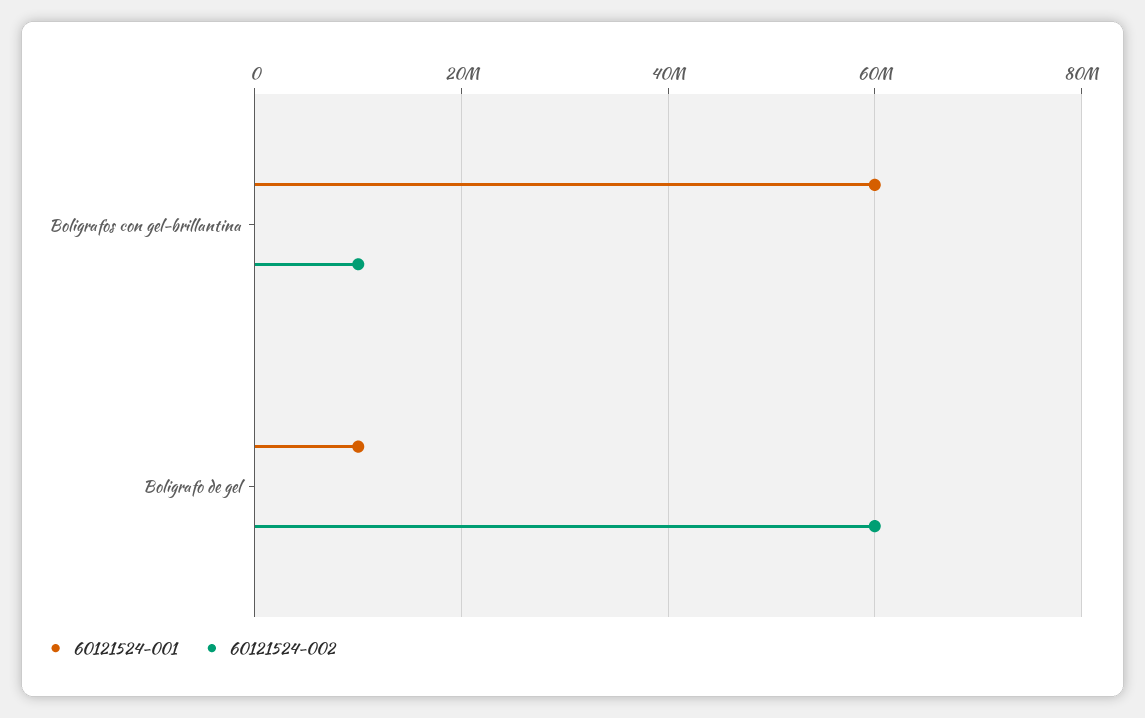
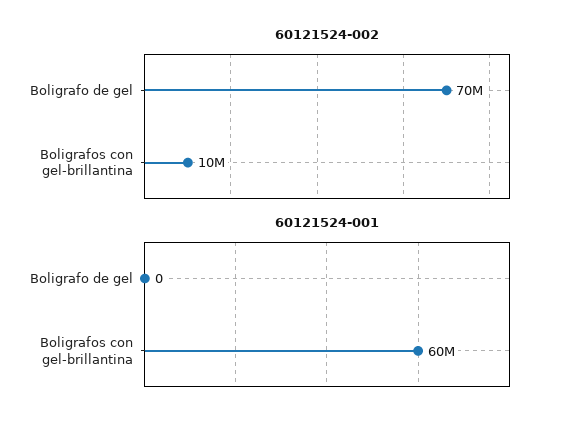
60121524-001, Boligrafo de gel: 10000000 -> 0
60121524-002, Boligrafo de gel: 60000000 -> 70000000

